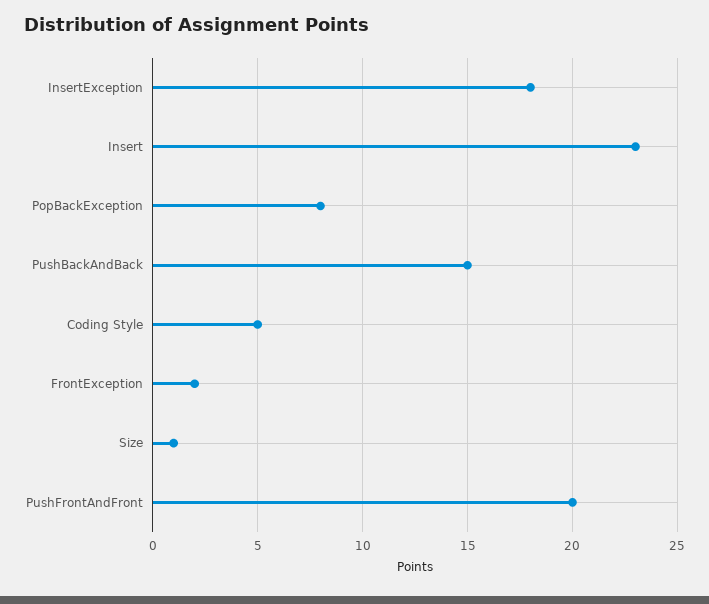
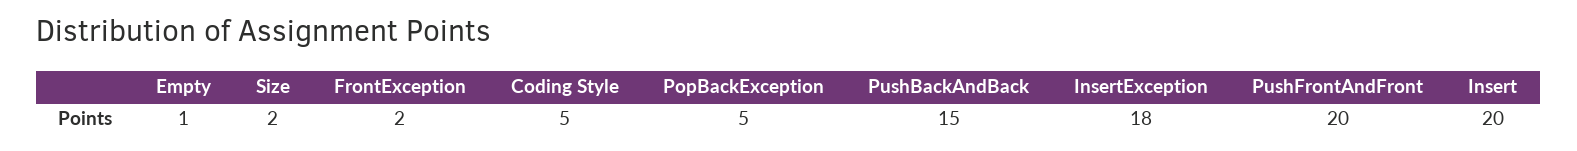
Insert: 23 -> 20
PopBackException: 8 -> 5
Size: 1 -> 2
Empty: none -> 1

